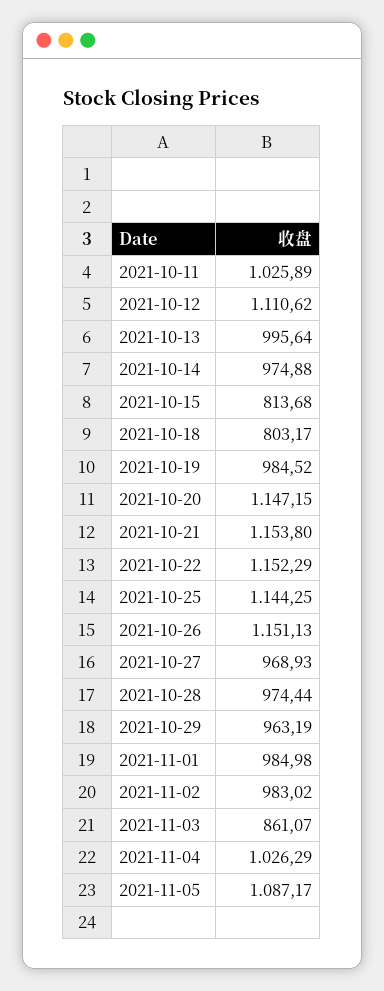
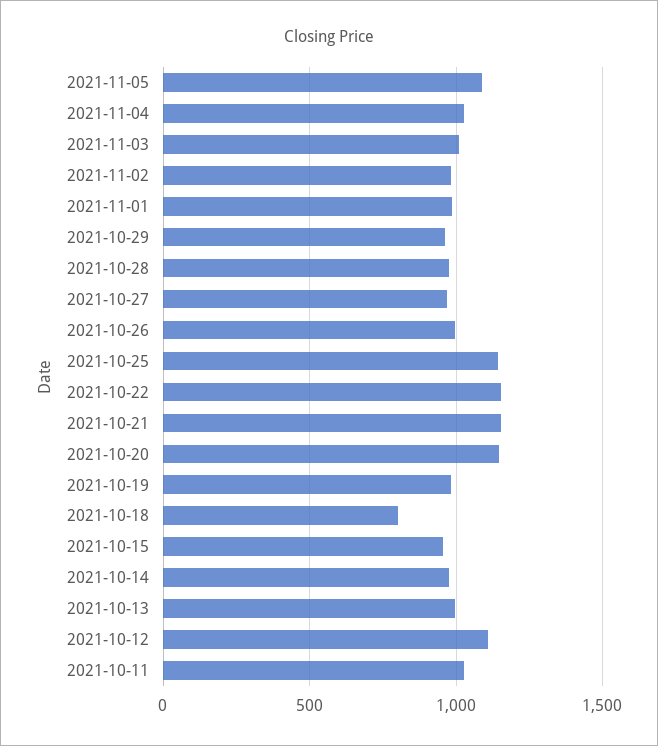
2021-10-15: 813.68 -> 950
2021-10-26: 1151.13 -> 1000
2021-11-03: 861.07 -> 1000

